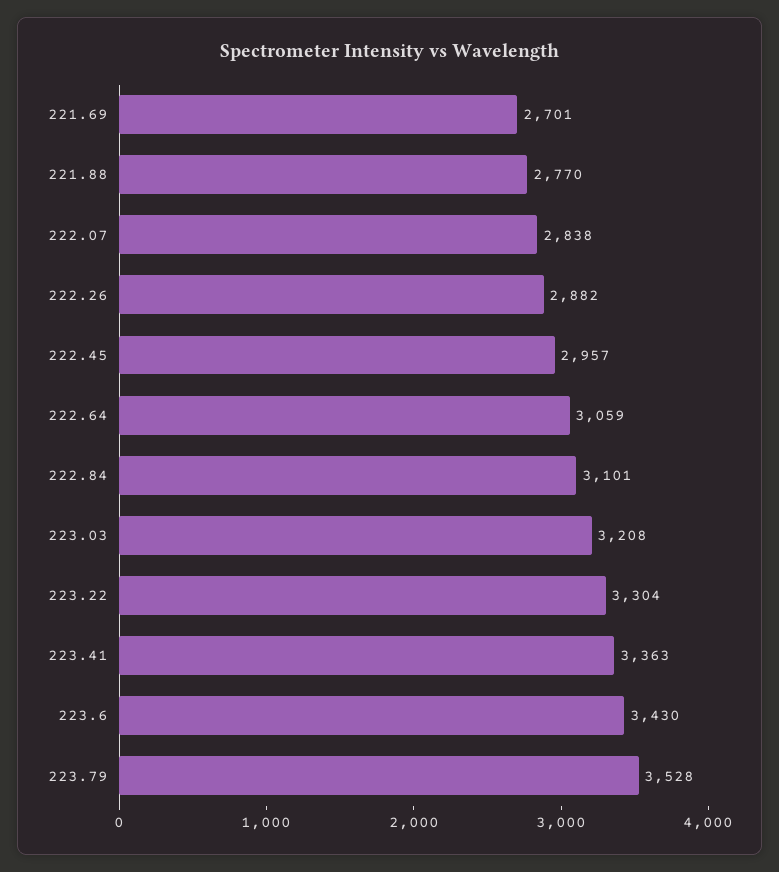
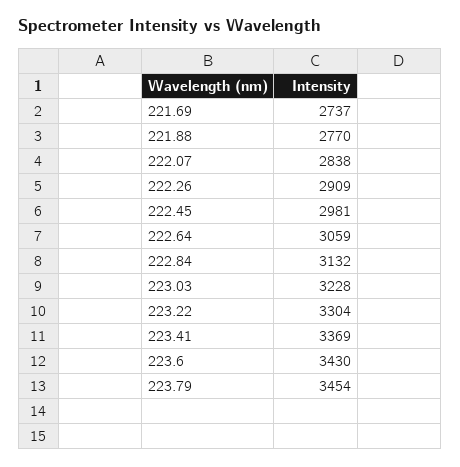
221.69: 2701 -> 2737
222.26: 2882 -> 2909
222.45: 2957 -> 2981
222.84: 3101 -> 3132
223.03: 3208 -> 3228
223.41: 3363 -> 3369
223.79: 3528 -> 3454

